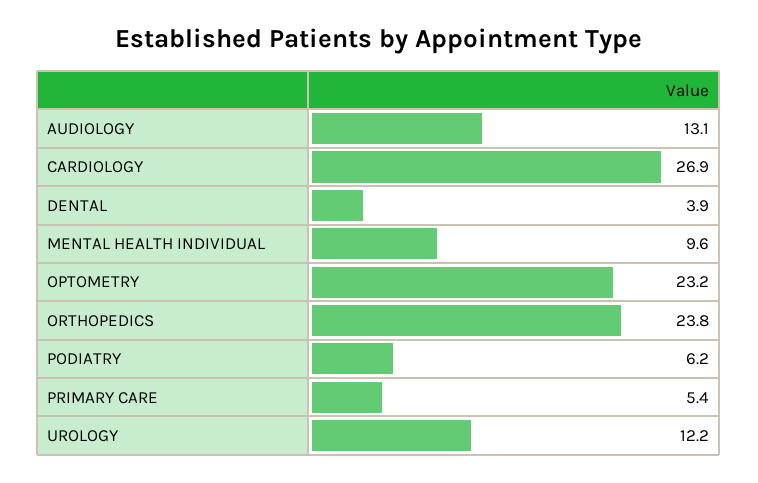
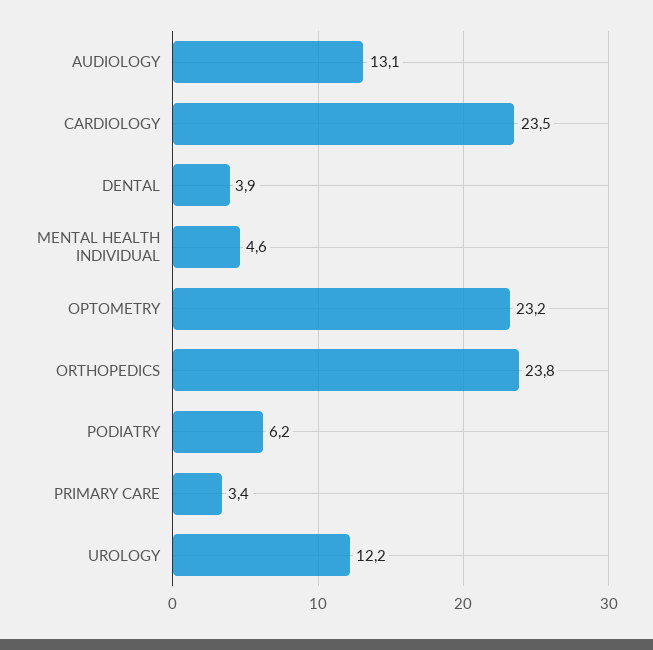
CARDIOLOGY: 26.9 -> 23.5
MENTAL HEALTH INDIVIDUAL: 9.6 -> 4.6
PRIMARY CARE: 5.4 -> 3.4

